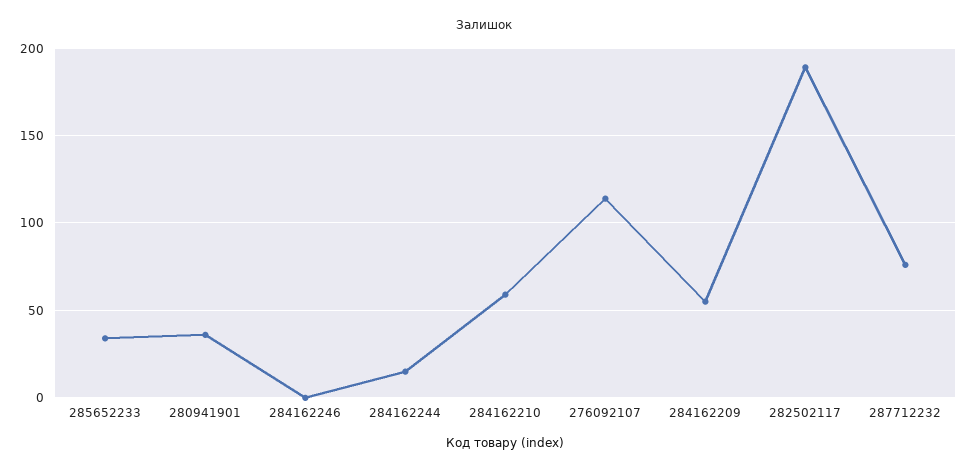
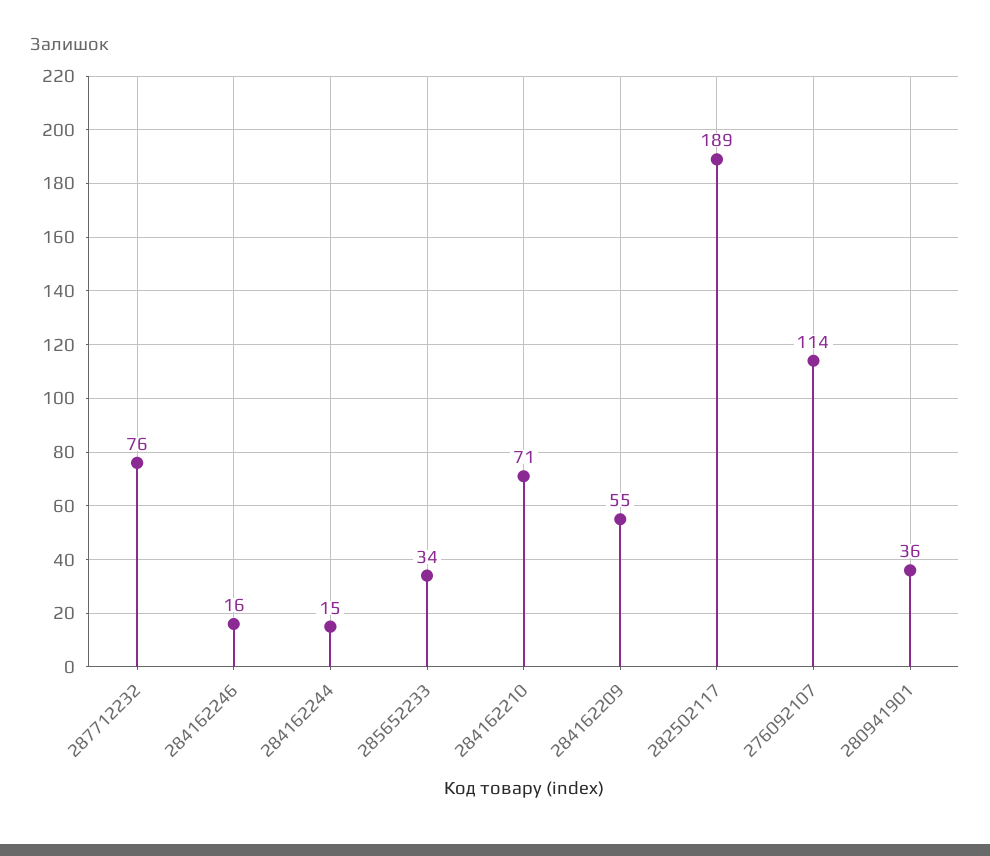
284162246: 0 -> 16
284162210: 60 -> 71

